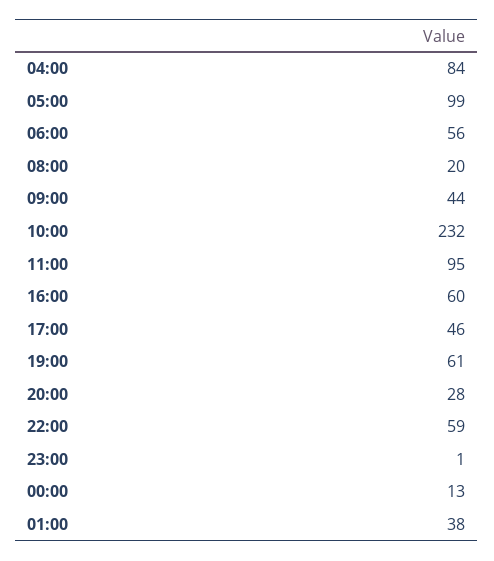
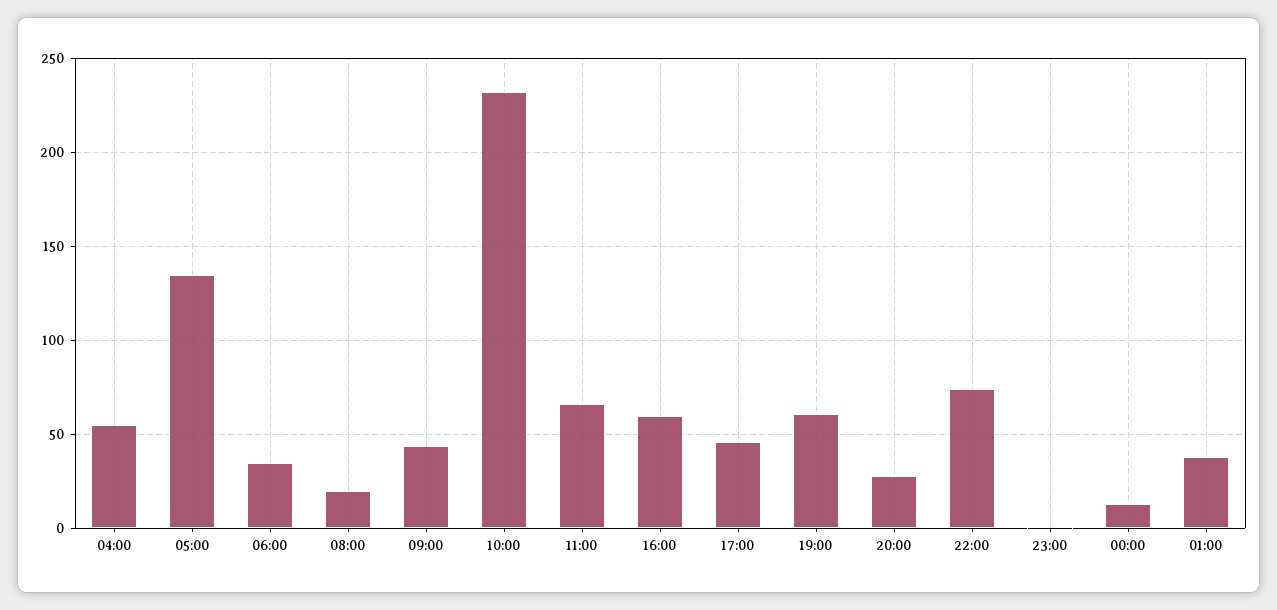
04:00: 84 -> 55
05:00: 99 -> 135
06:00: 56 -> 35
11:00: 95 -> 65
22:00: 59 -> 75

